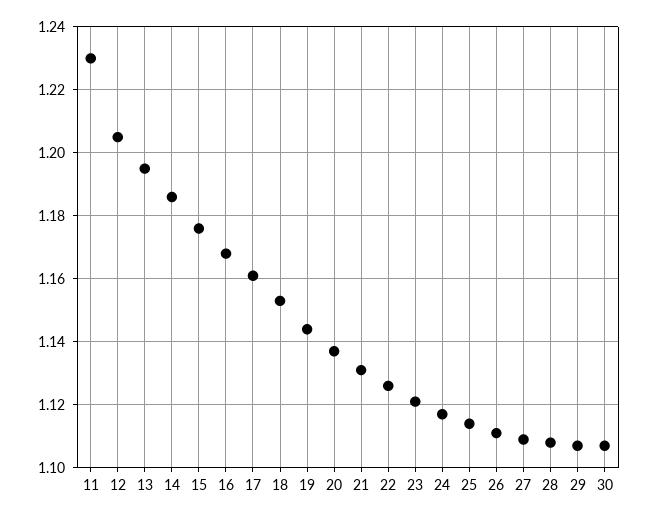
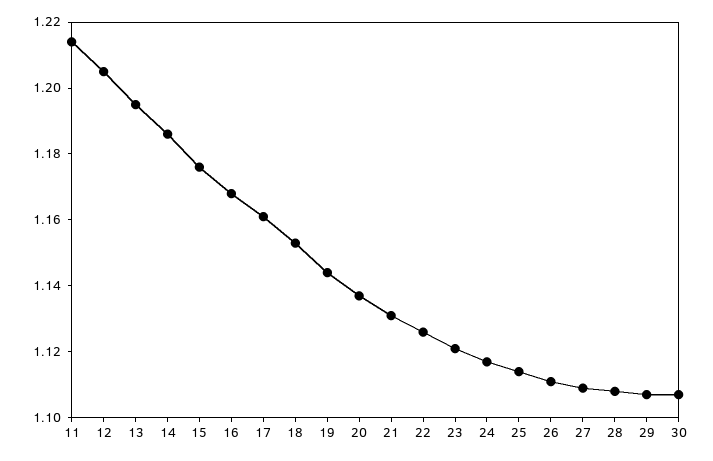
11: 1.23 -> 1.215

